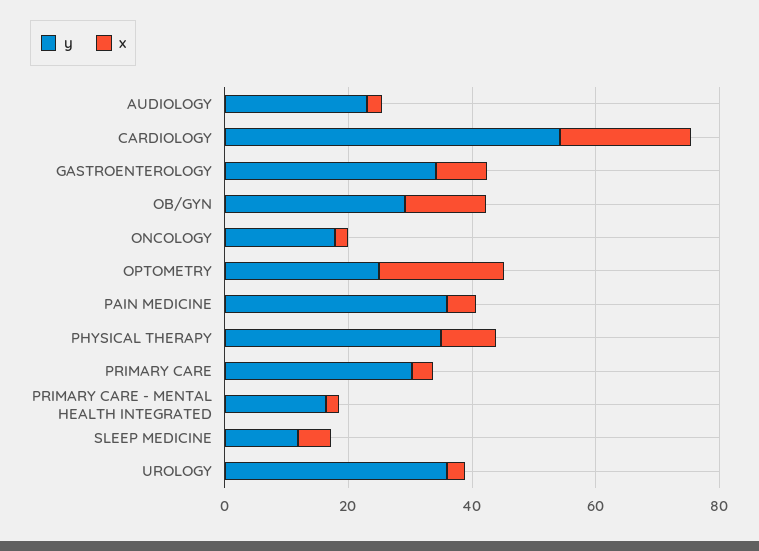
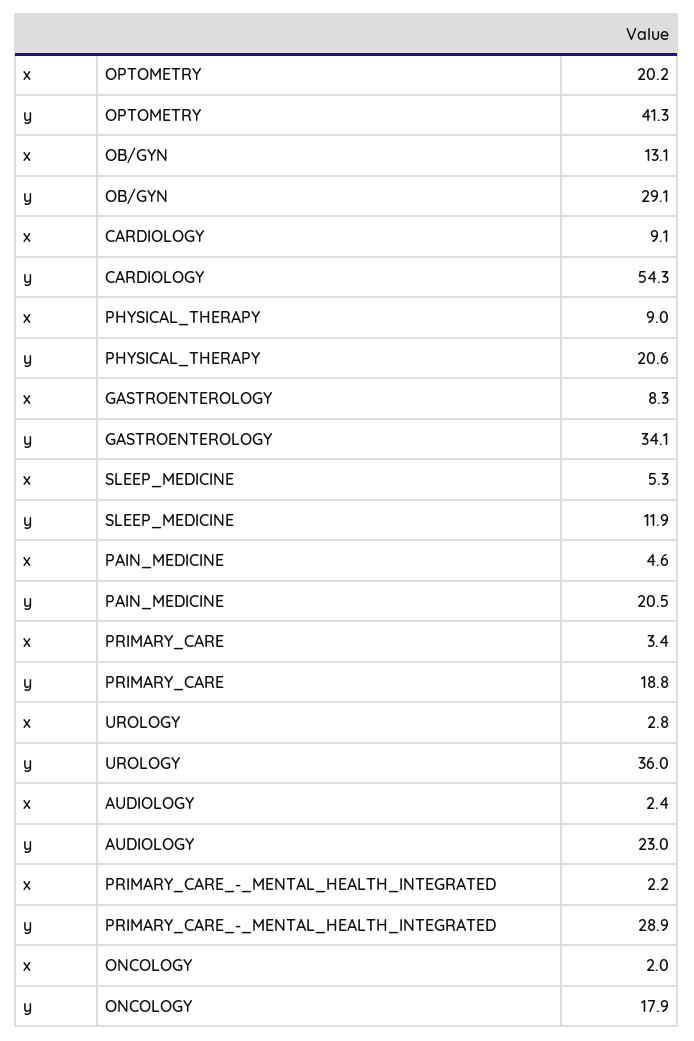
x, CARDIOLOGY: 20 -> 9.1
y, OPTOMETRY: 25 -> 41.3
y, PAIN MEDICINE: 35 -> 20.5
y, PHYSICAL THERAPY: 35 -> 20.6
y, PRIMARY CARE: 30 -> 18.8
y, PRIMARY CARE - MENTAL HEALTH INTEGRATED: 15 -> 28.9

